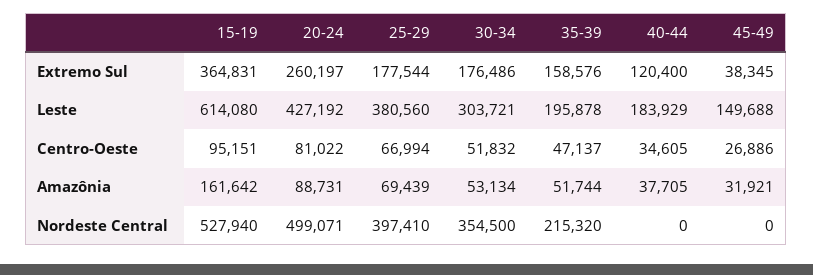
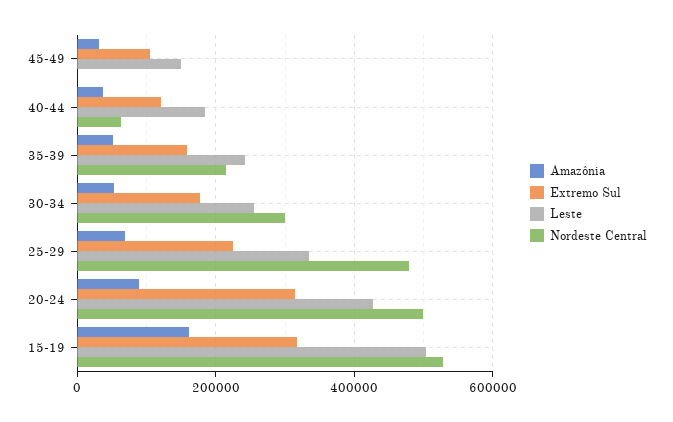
Extremo Sul, 15-19: 364831 -> 320000
Extremo Sul, 20-24: 260197 -> 320000
Extremo Sul, 25-29: 177544 -> 220000
Extremo Sul, 45-49: 38345 -> 100000
Leste, 15-19: 614080 -> 500000
Leste, 25-29: 380560 -> 340000
Leste, 30-34: 303721 -> 260000
Leste, 35-39: 195878 -> 240000
Centro-Oeste, 15-19: 95151 -> none
Centro-Oeste, 20-24: 81022 -> none
Centro-Oeste, 25-29: 66994 -> none
Centro-Oeste, 30-34: 51832 -> none
Centro-Oeste, 35-39: 47137 -> none
Centro-Oeste, 40-44: 34605 -> none
Centro-Oeste, 45-49: 26886 -> none
Nordeste Central, 25-29: 397410 -> 480000
Nordeste Central, 30-34: 354500 -> 300000
Nordeste Central, 40-44: 0 -> 60000

